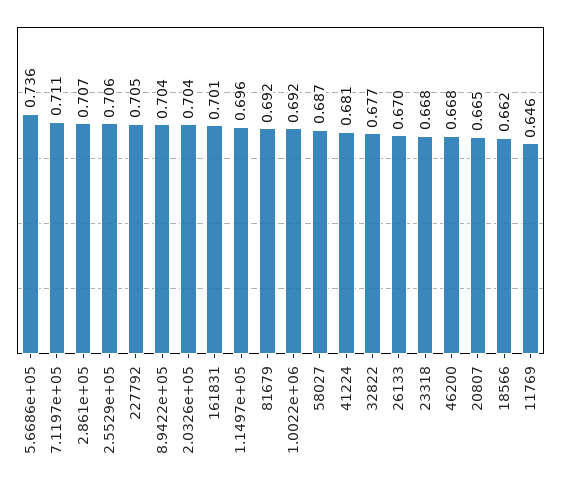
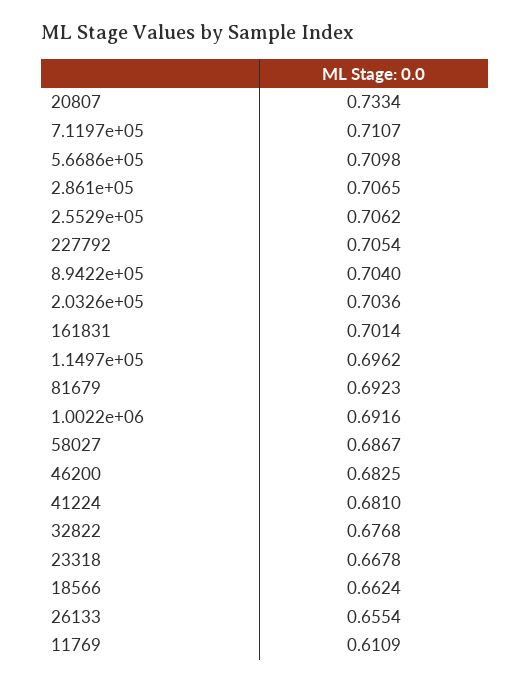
5.6686e+05: 0.736 -> 0.7098
26133: 0.67 -> 0.6554
46200: 0.668 -> 0.6825
20807: 0.665 -> 0.7334
11769: 0.646 -> 0.6109

